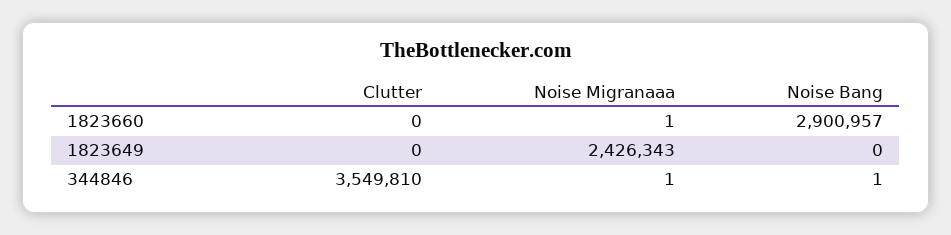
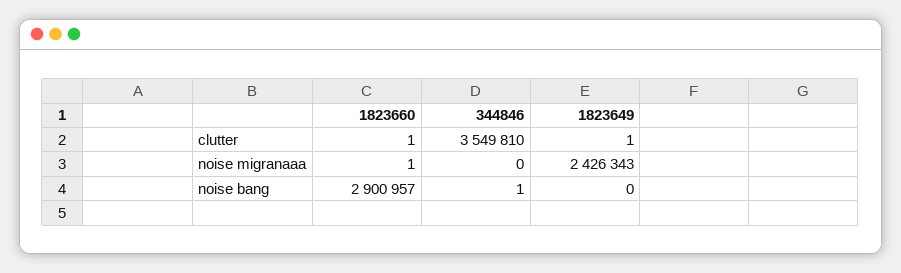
Clutter, 1823660: 0 -> 1
Clutter, 1823649: 0 -> 1
Noise Migranaaa, 344846: 1 -> 0

